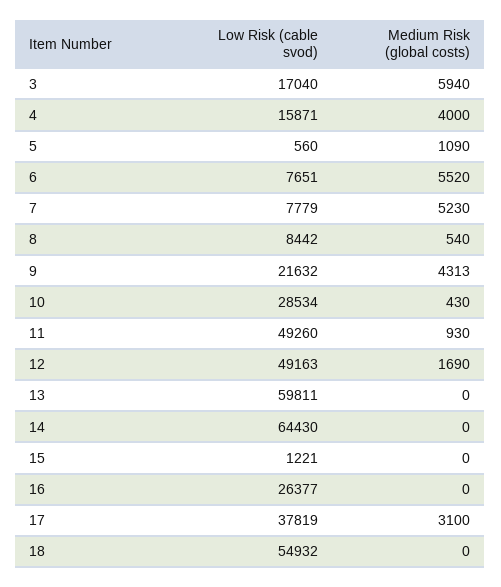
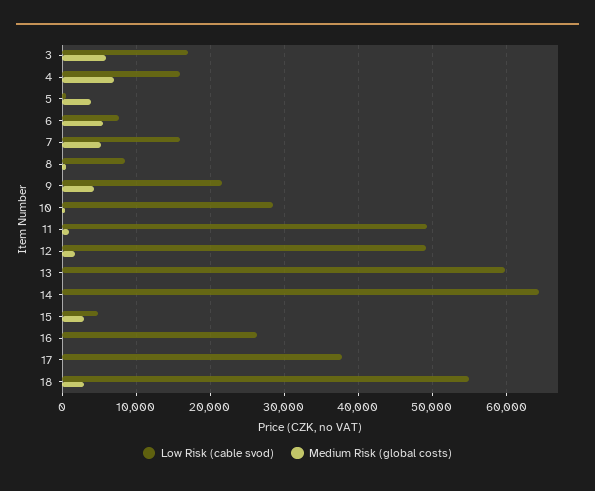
Medium Risk (global costs), 4: 4000 -> 7000
Medium Risk (global costs), 5: 1090 -> 4000
Low Risk (cable svod), 7: 7779 -> 16000
Low Risk (cable svod), 15: 1221 -> 5000
Medium Risk (global costs), 15: 0 -> 3000
Medium Risk (global costs), 17: 3100 -> 0
Medium Risk (global costs), 18: 0 -> 3000

